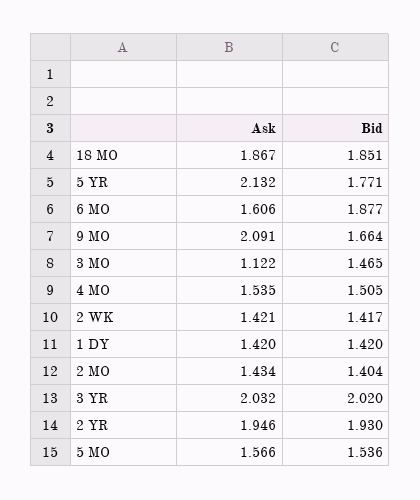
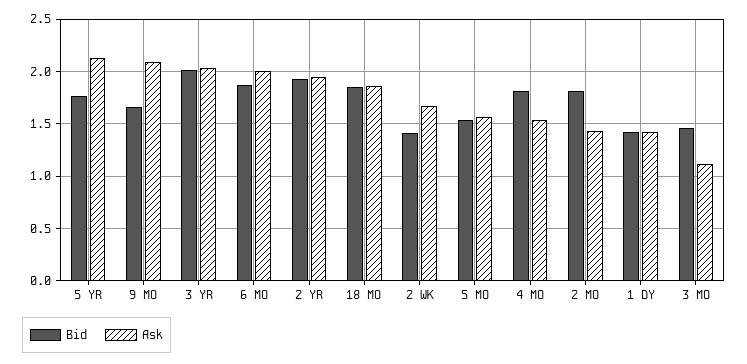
Ask, 6 MO: 1.606 -> 2
Bid, 4 MO: 1.505 -> 1.8
Ask, 2 WK: 1.421 -> 1.7
Bid, 2 MO: 1.404 -> 1.8

